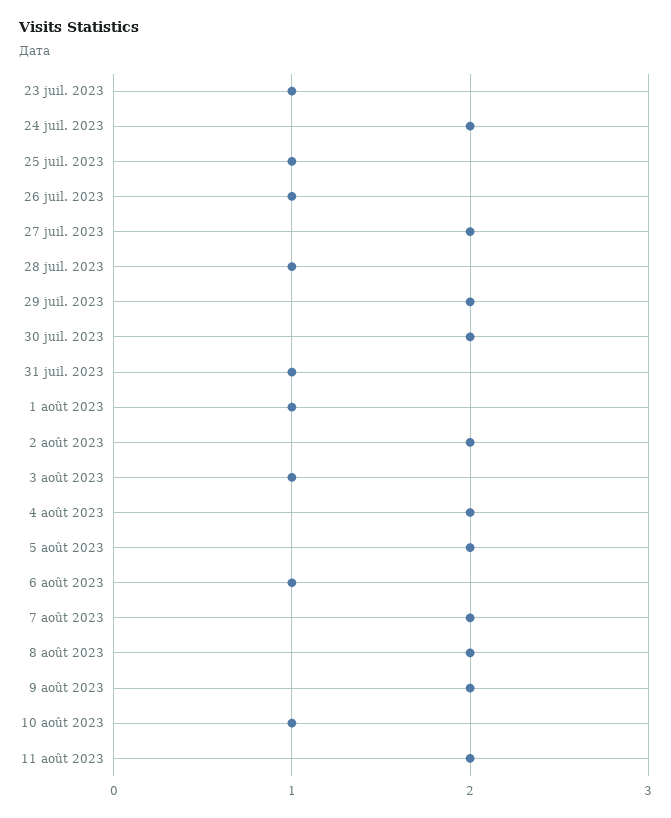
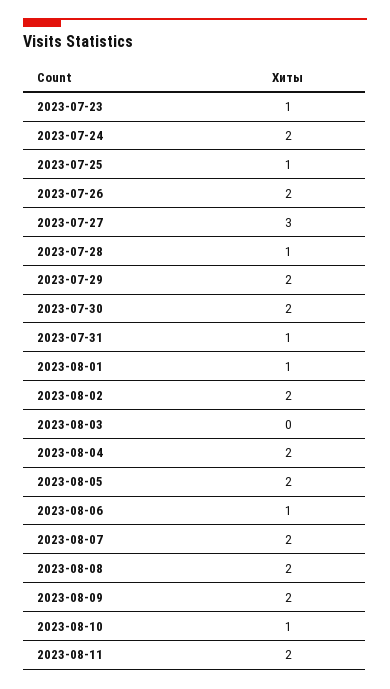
26 juil. 2023: 1 -> 2
27 juil. 2023: 2 -> 3
3 août 2023: 1 -> 0

